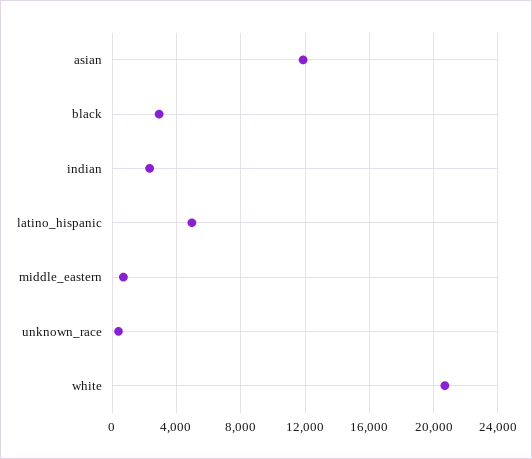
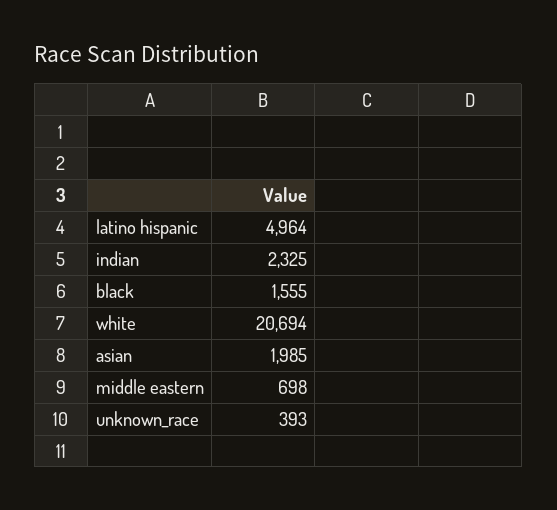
asian: 12000 -> 1985
black: 3000 -> 1555

